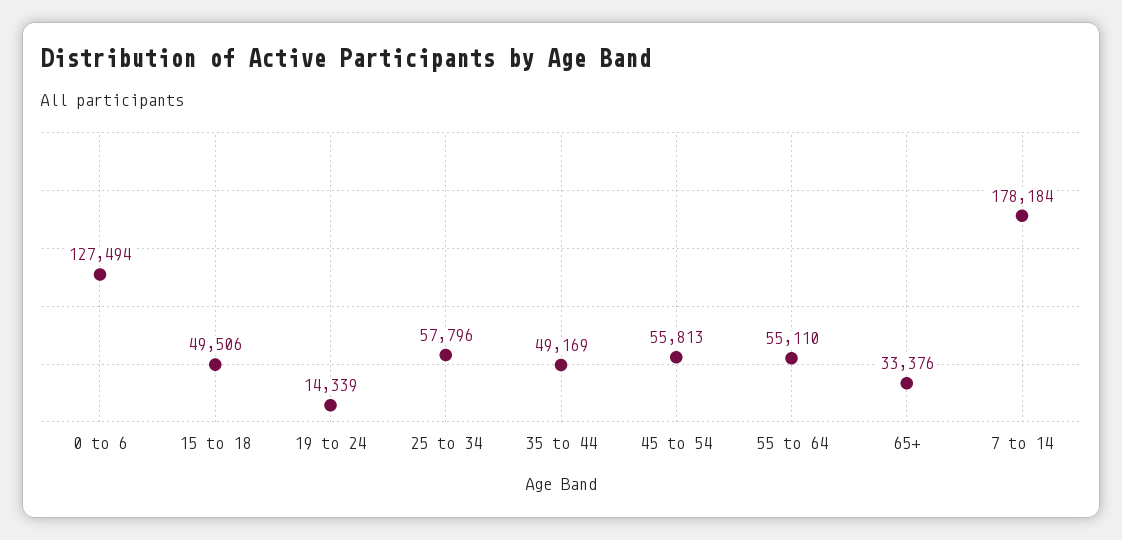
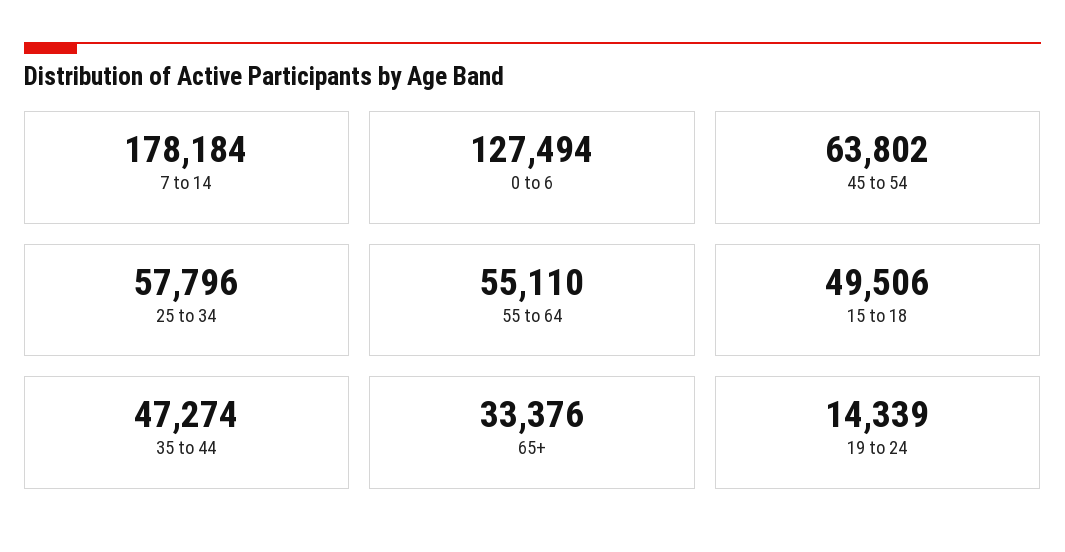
35 to 44: 49169 -> 47274
45 to 54: 55813 -> 63802

